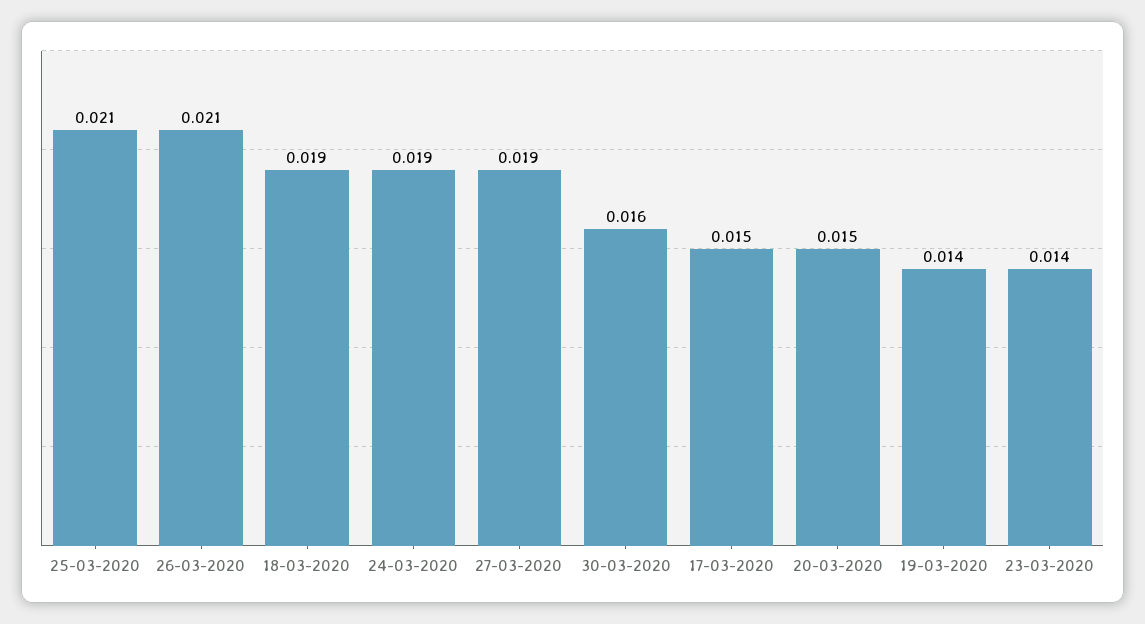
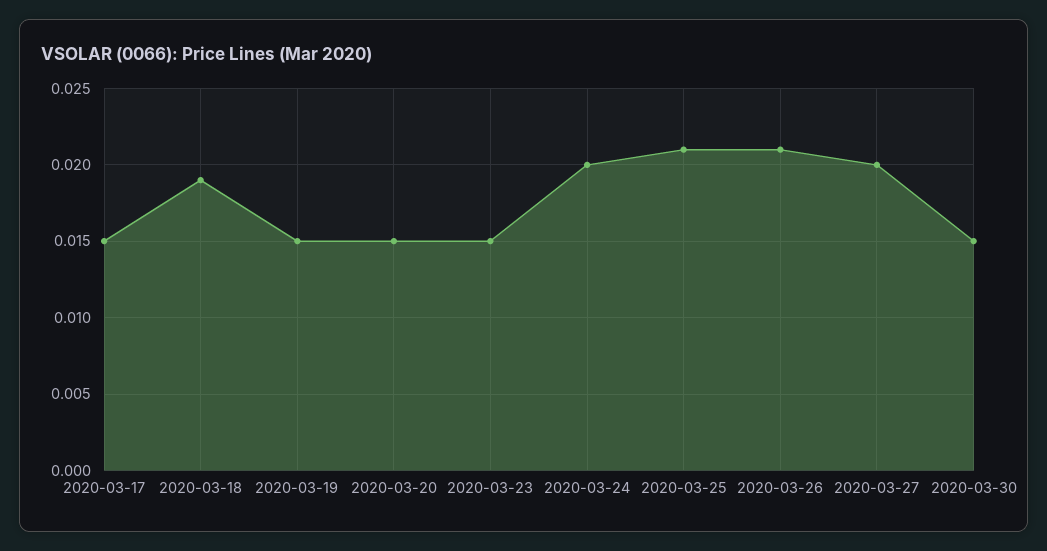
24-03-2020: 0.019 -> 0.02
27-03-2020: 0.019 -> 0.02
30-03-2020: 0.016 -> 0.015
19-03-2020: 0.014 -> 0.015
23-03-2020: 0.014 -> 0.015

